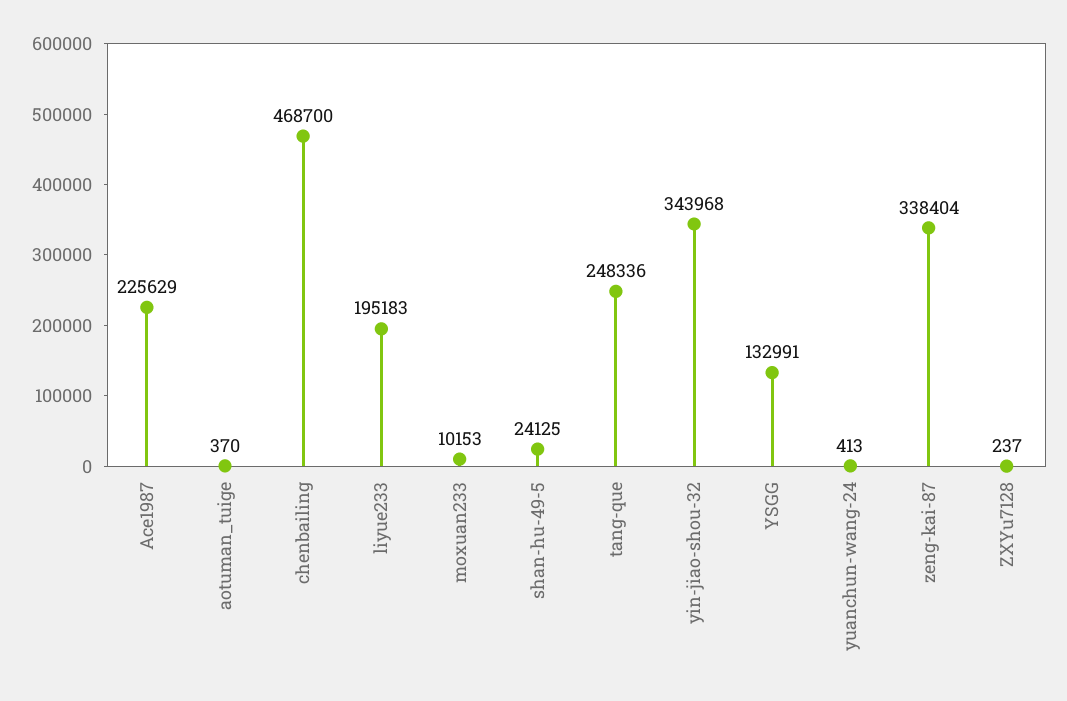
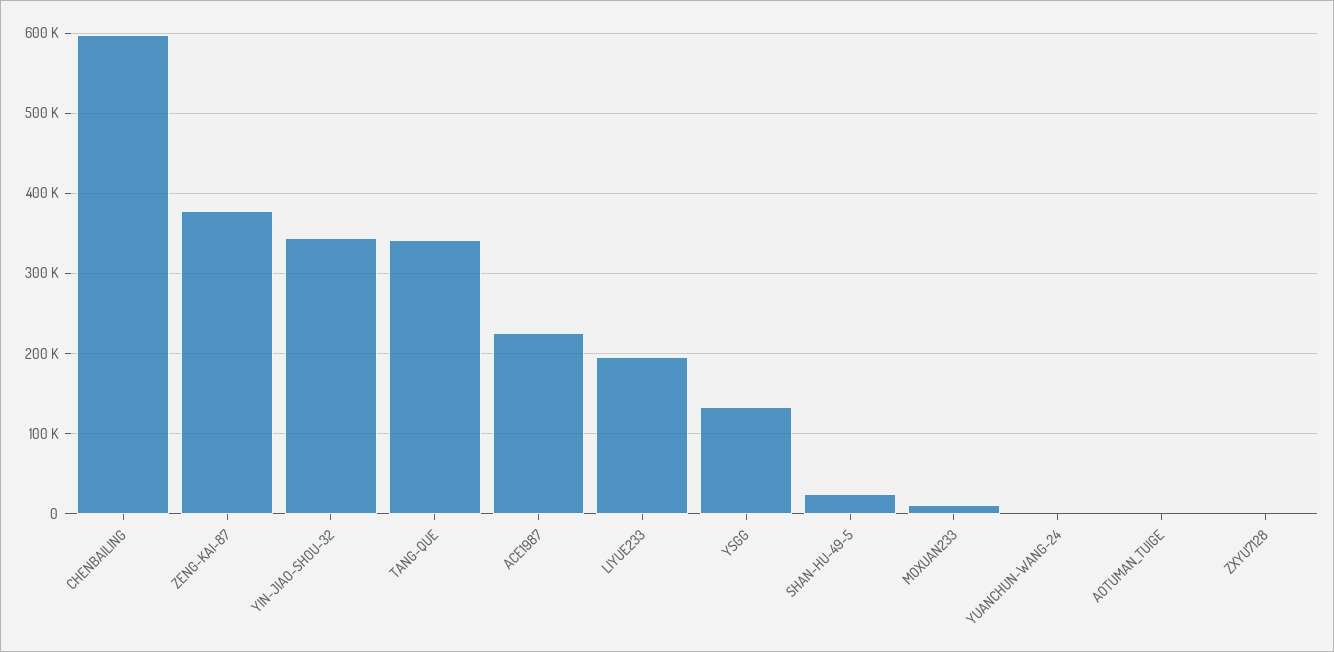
chenbailing: 468700 -> 600000
tang-que: 248336 -> 340000
zeng-kai-87: 338404 -> 380000

